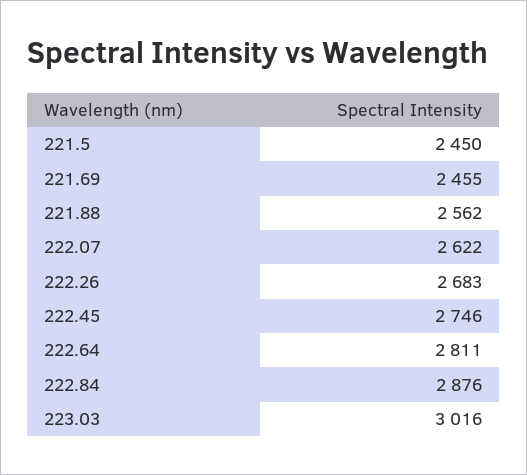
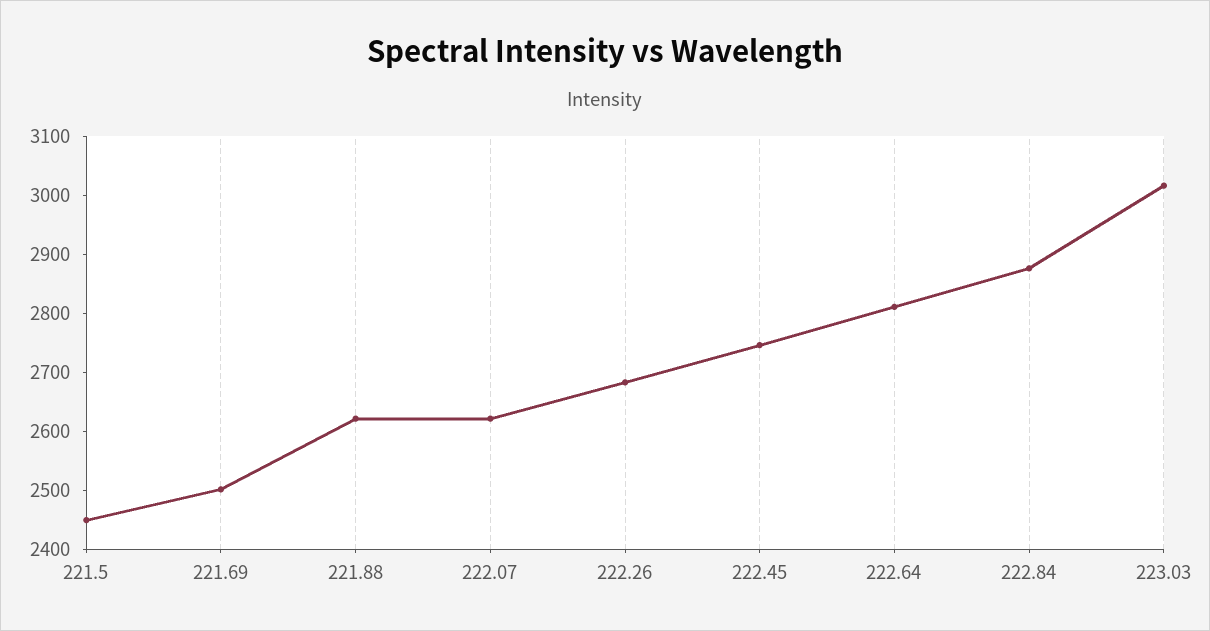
221.69: 2455 -> 2500
221.88: 2562 -> 2620

